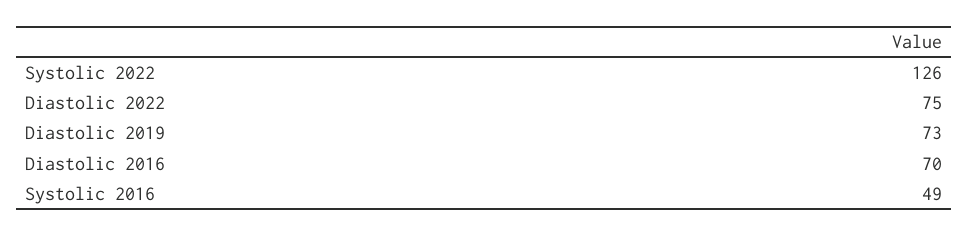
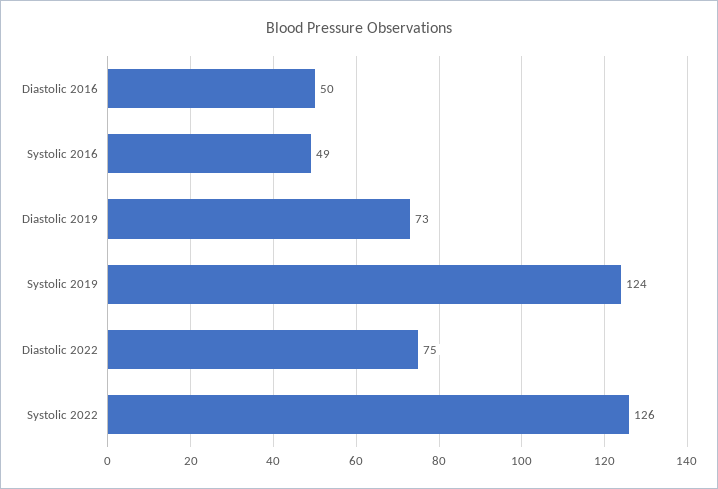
Diastolic 2016: 70 -> 50
Systolic 2019: none -> 124

